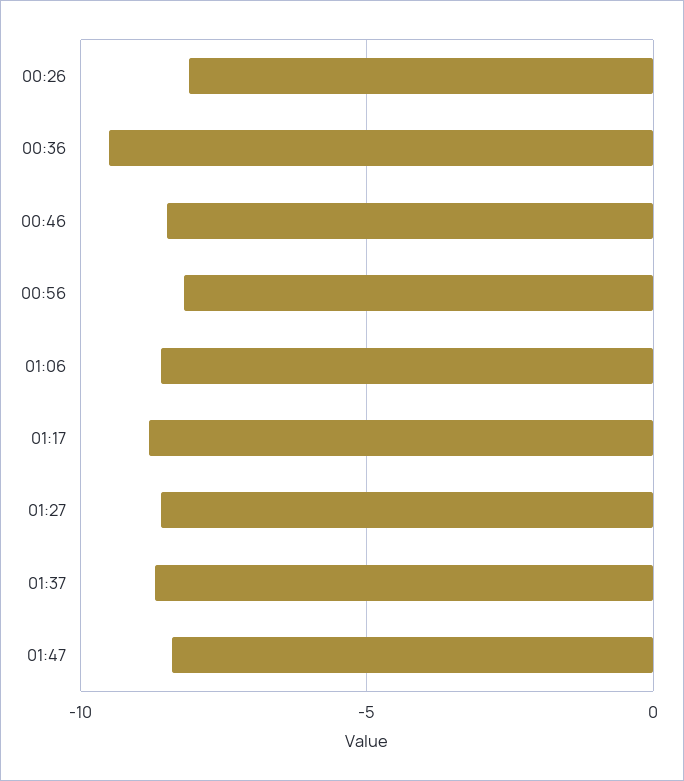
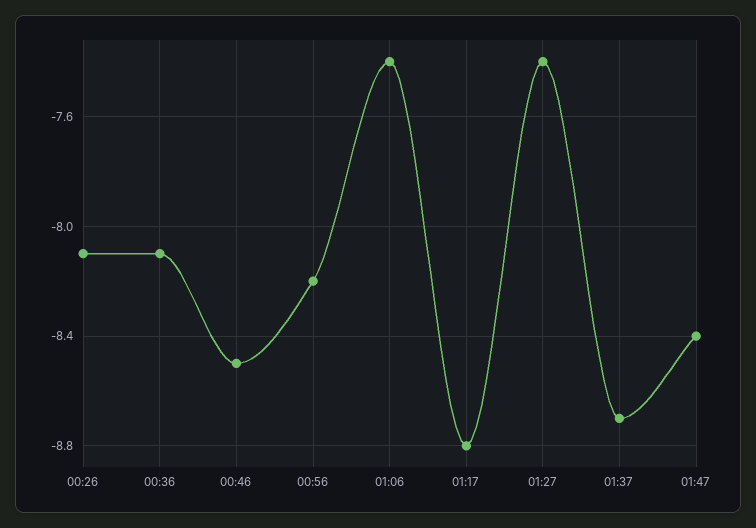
00:36: -9.5 -> -8.1
01:06: -8.5 -> -7.4
01:27: -8.5 -> -7.4

